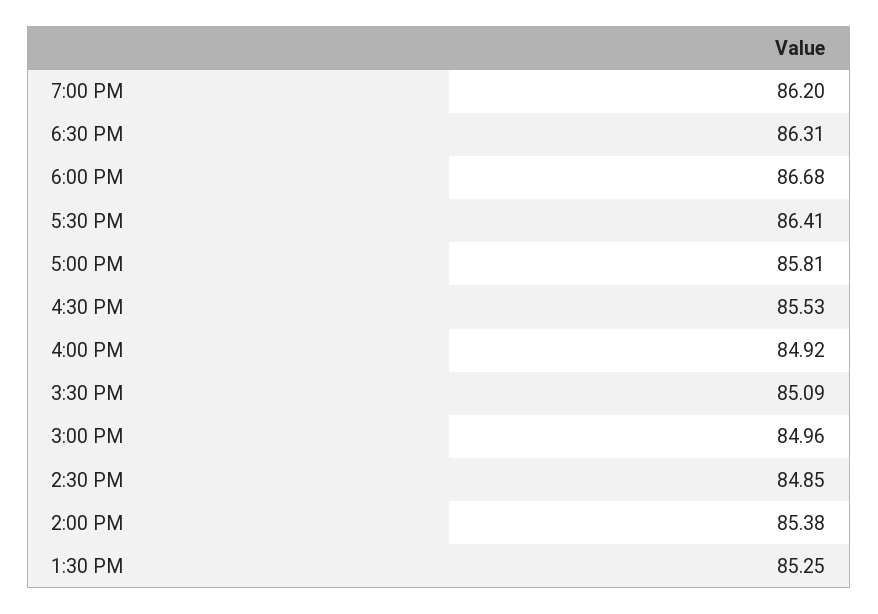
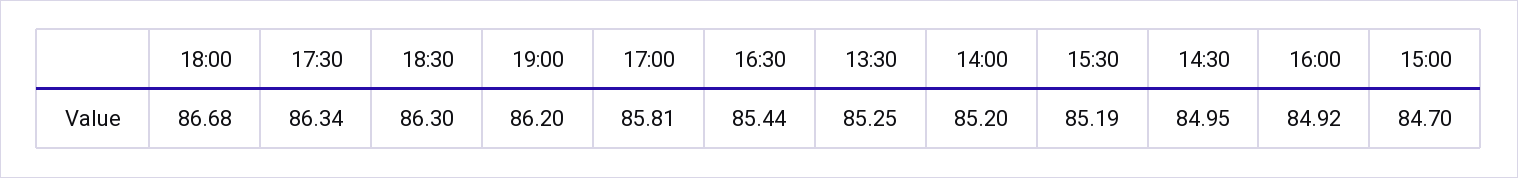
6:30 PM: 86.31 -> 86.3
5:30 PM: 86.41 -> 86.34
4:30 PM: 85.53 -> 85.44
3:30 PM: 85.09 -> 85.19
3:00 PM: 84.96 -> 84.7
2:30 PM: 84.85 -> 84.95
2:00 PM: 85.38 -> 85.2

